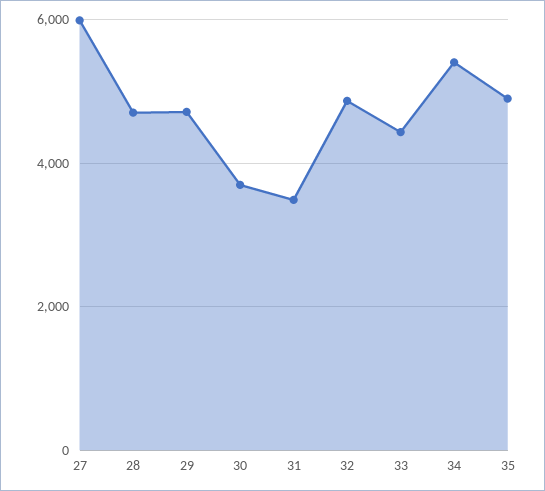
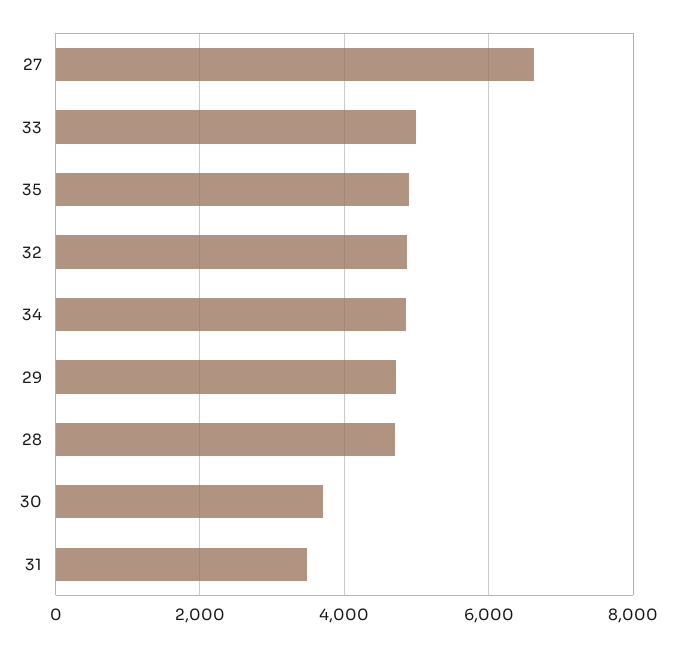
27: 6000 -> 6600
33: 4400 -> 5000
34: 5400 -> 4800

